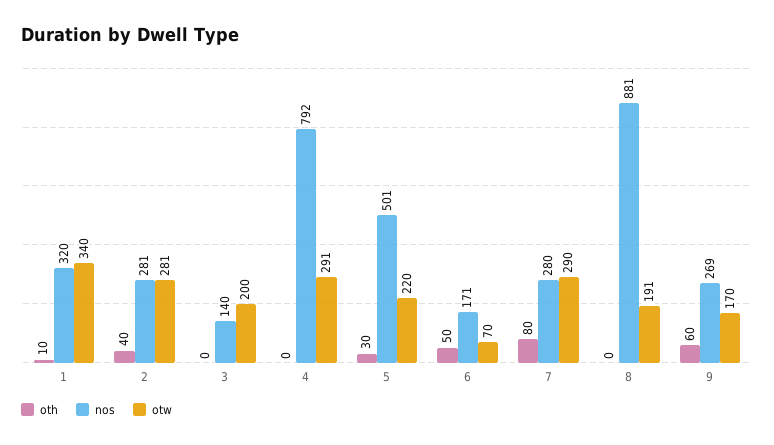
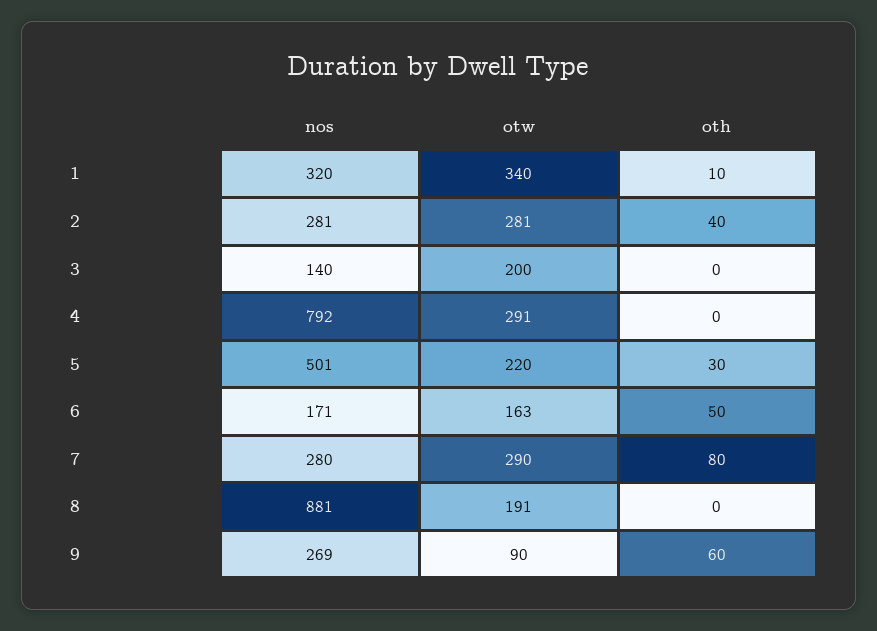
otw, 6: 70 -> 163
otw, 9: 170 -> 90

